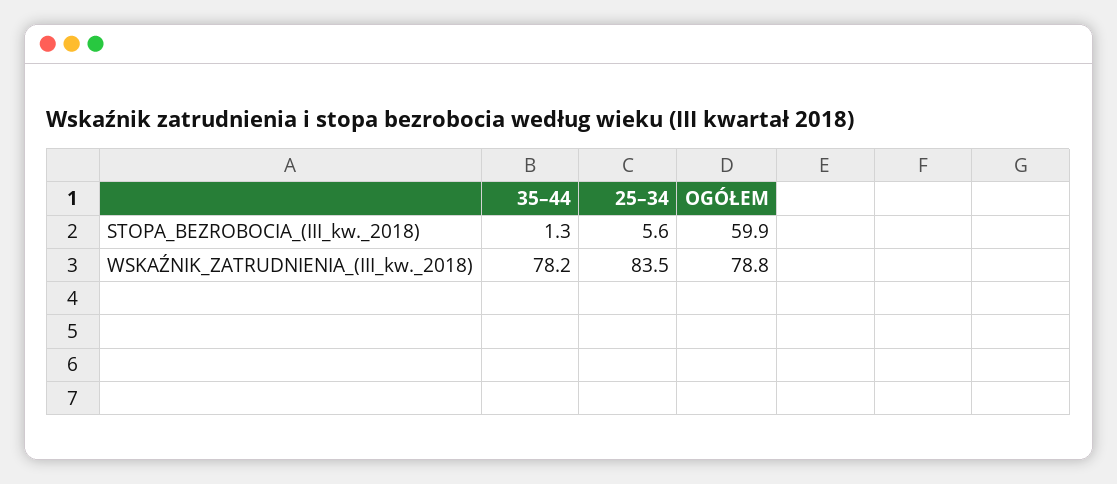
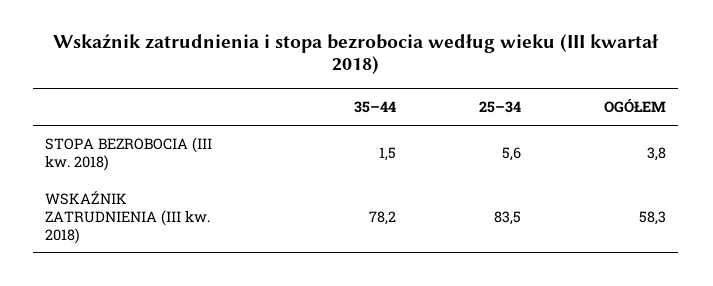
35–44, STOPA_BEZROBOCIA_(III_kw._2018): 1.3 -> 1.5
OGÓŁEM, STOPA_BEZROBOCIA_(III_kw._2018): 59.9 -> 3.8
OGÓŁEM, WSKAŹNIK_ZATRUDNIENIA_(III_kw._2018): 78.8 -> 58.3

